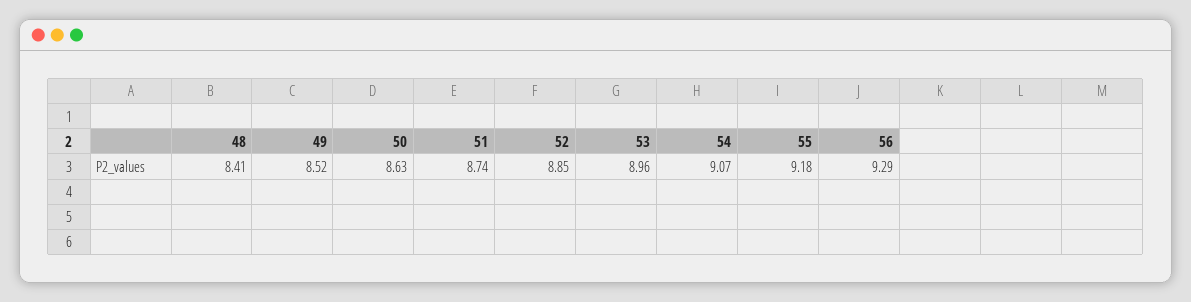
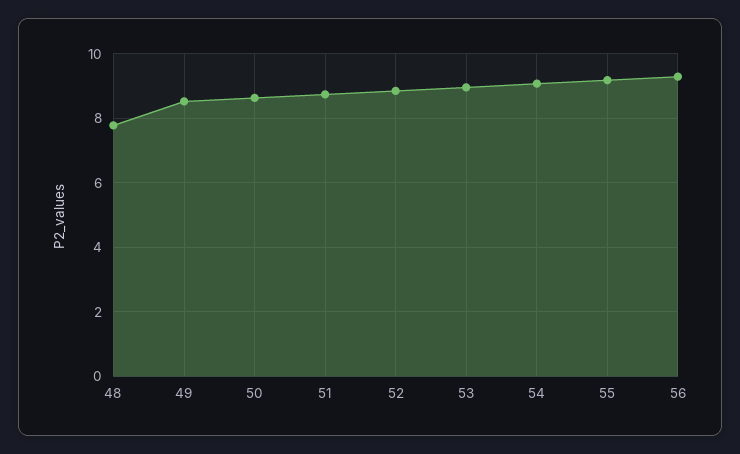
48: 8.41 -> 7.8

